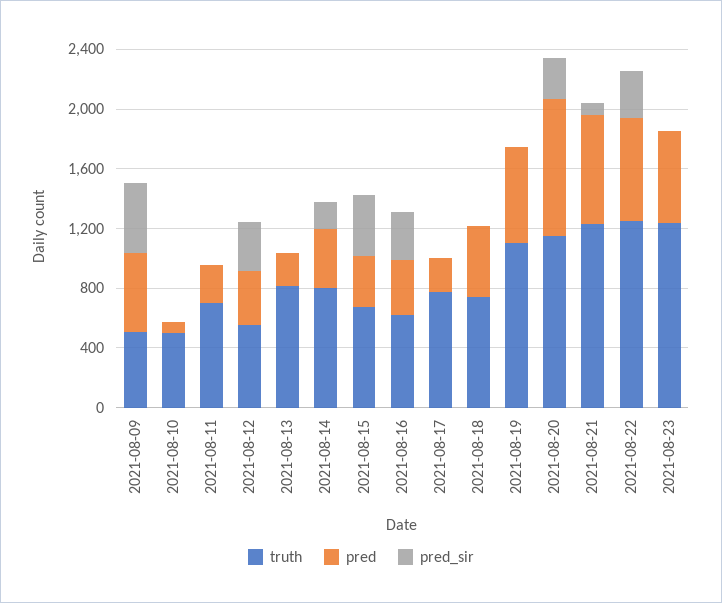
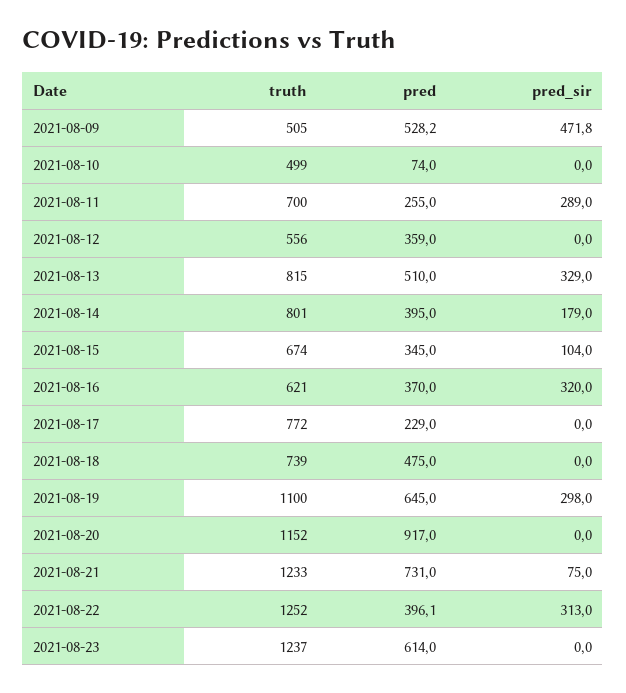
pred_sir, 2021-08-11: 0 -> 289
pred_sir, 2021-08-12: 300 -> 0
pred, 2021-08-13: 200 -> 510
pred_sir, 2021-08-13: 0 -> 329
pred_sir, 2021-08-15: 400 -> 104
pred_sir, 2021-08-19: 0 -> 298
pred_sir, 2021-08-20: 300 -> 0
pred, 2021-08-22: 700 -> 396.1

